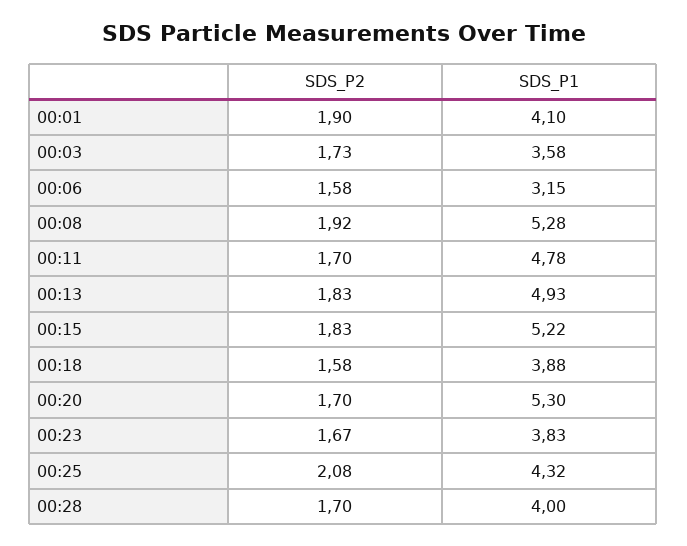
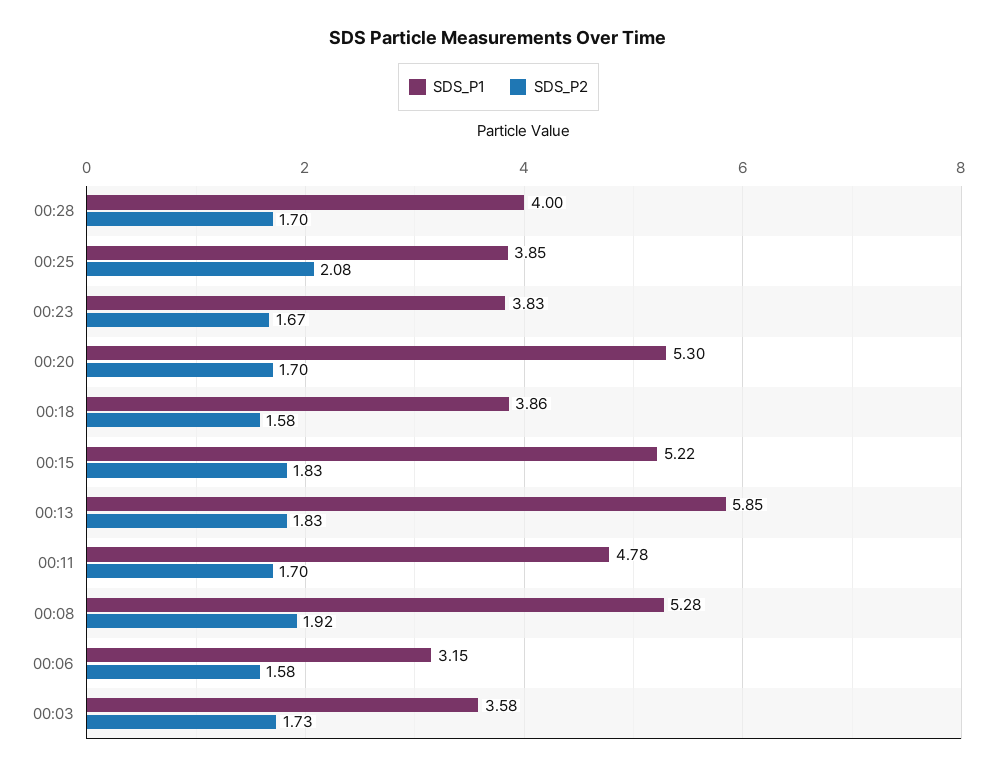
SDS_P2, 00:01: 1.9 -> none
SDS_P1, 00:01: 4.1 -> none
SDS_P1, 00:13: 4.93 -> 5.85
SDS_P1, 00:18: 3.88 -> 3.86
SDS_P1, 00:25: 4.32 -> 3.85

